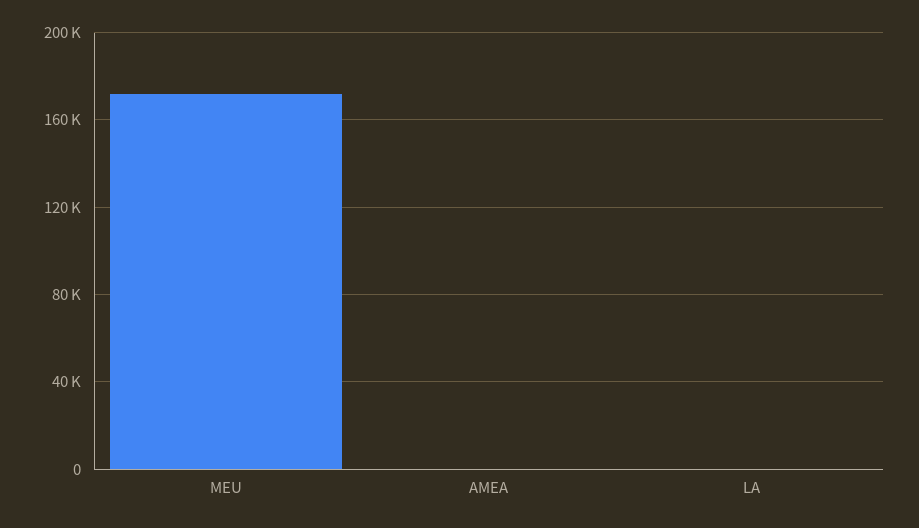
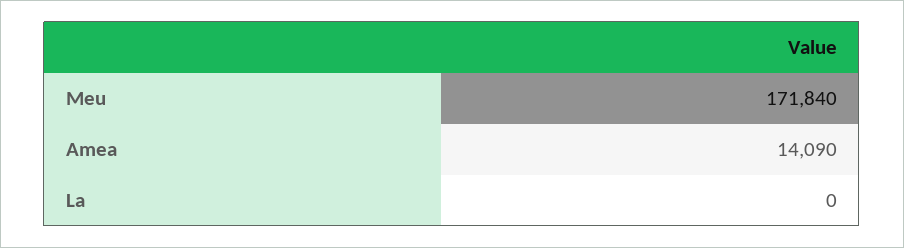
AMEA: 0 -> 14090

